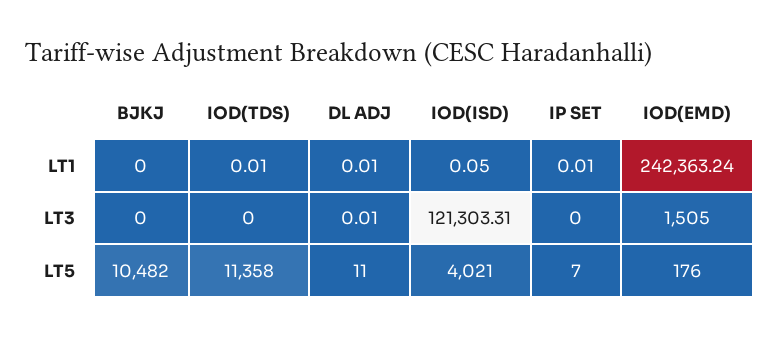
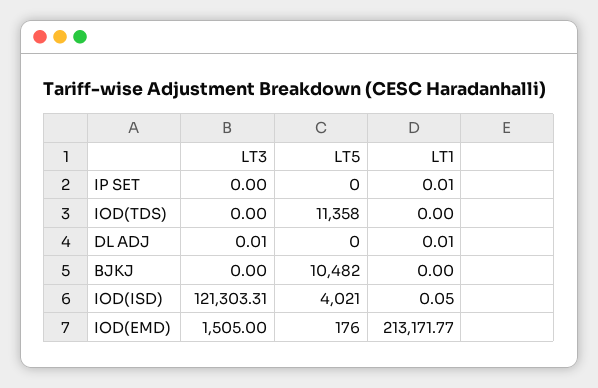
IOD(TDS), LT1: 0.01 -> 0
IOD(EMD), LT1: 242363.24 -> 213171.77
DL ADJ, LT5: 11 -> 0
IP SET, LT5: 7 -> 0

